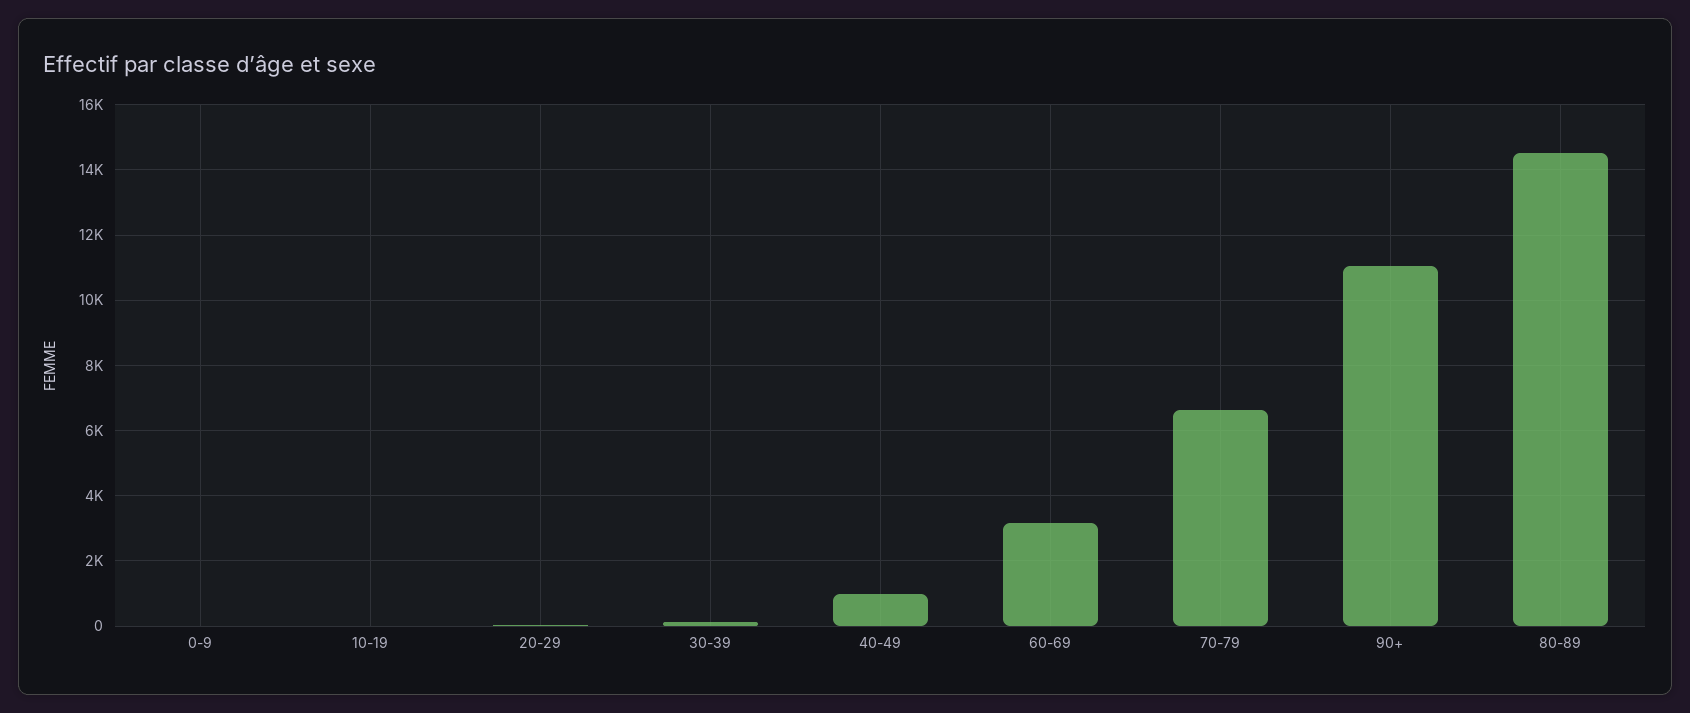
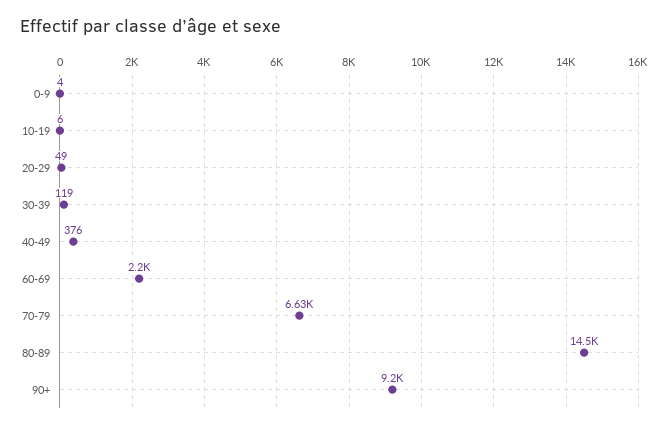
40-49: 1000 -> 376
60-69: 3200 -> 2200
90+: 11000 -> 9200

